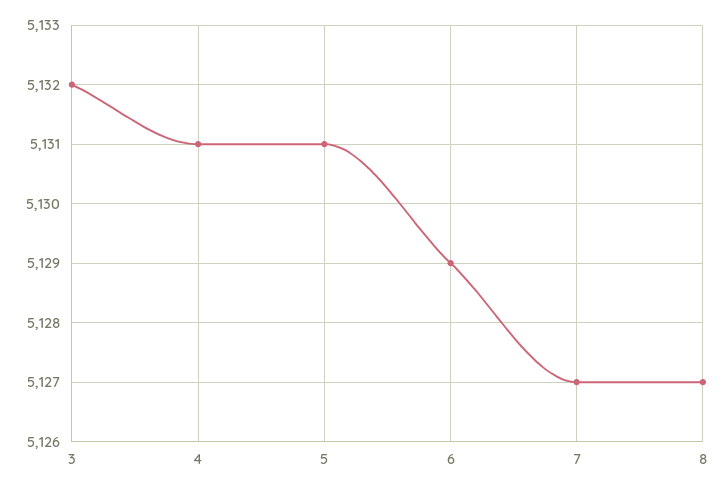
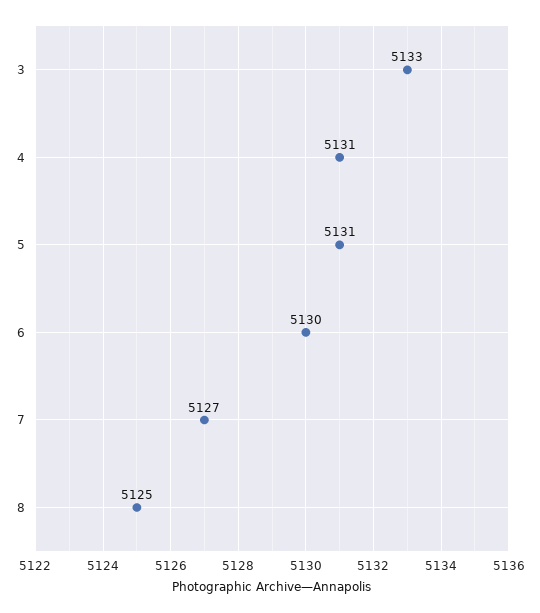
3: 5132 -> 5133
6: 5129 -> 5130
8: 5127 -> 5125

